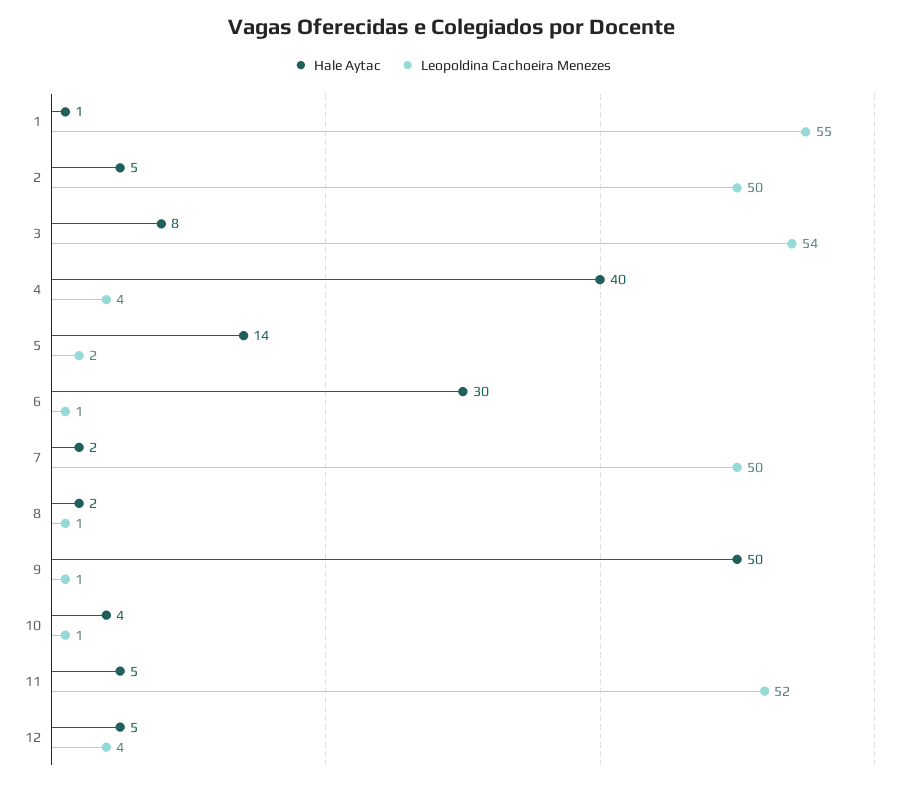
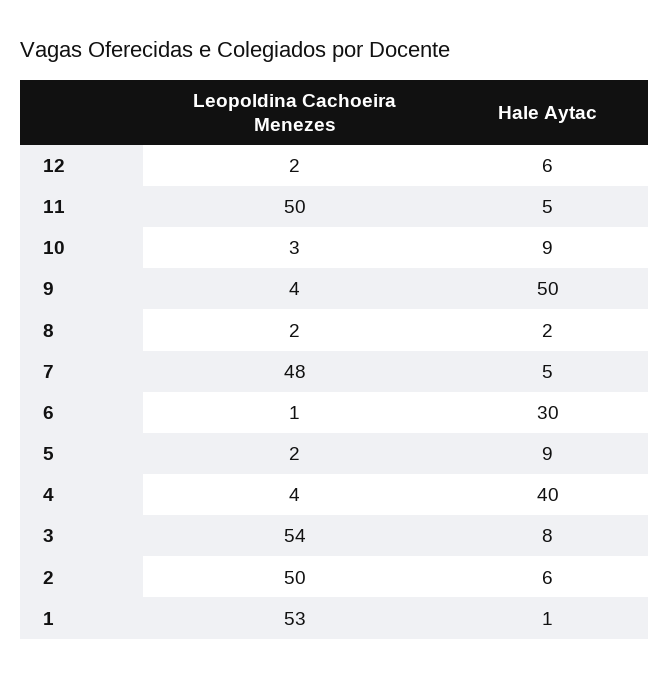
Leopoldina Cachoeira Menezes, 1: 55 -> 53
Hale Aytac, 2: 5 -> 6
Hale Aytac, 5: 14 -> 9
Hale Aytac, 7: 2 -> 5
Leopoldina Cachoeira Menezes, 7: 50 -> 48
Leopoldina Cachoeira Menezes, 8: 1 -> 2
Leopoldina Cachoeira Menezes, 9: 1 -> 4
Hale Aytac, 10: 4 -> 9
Leopoldina Cachoeira Menezes, 10: 1 -> 3
Leopoldina Cachoeira Menezes, 11: 52 -> 50
Hale Aytac, 12: 5 -> 6
Leopoldina Cachoeira Menezes, 12: 4 -> 2

